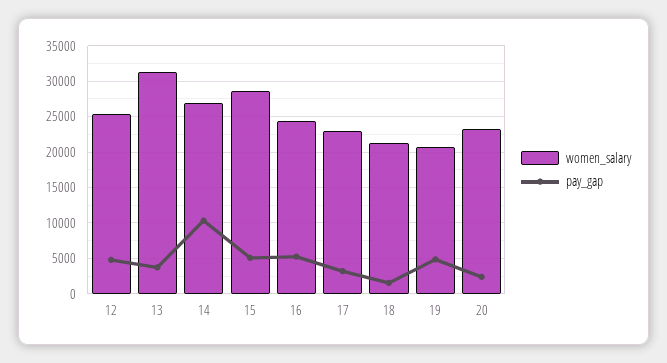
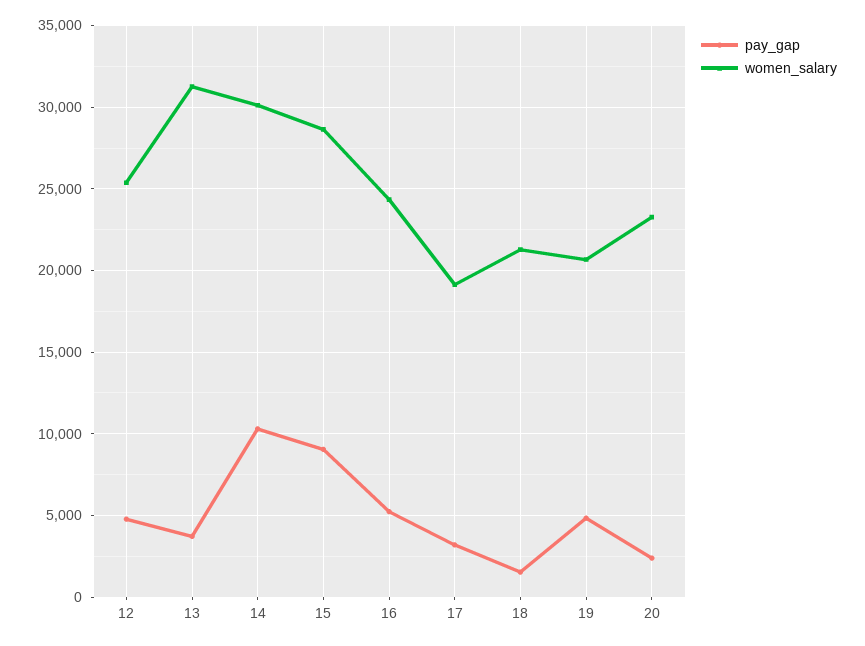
women_salary, 14: 27000 -> 30000
pay_gap, 15: 5000 -> 9000
women_salary, 17: 23000 -> 19000

